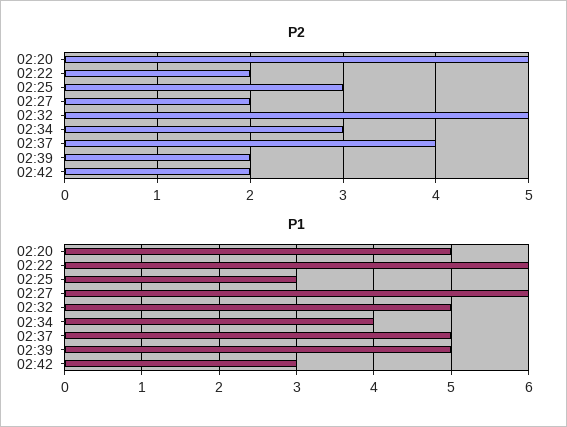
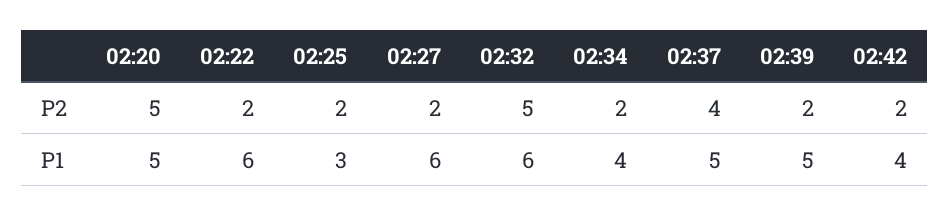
P2, 02:25: 3 -> 2
P2, 02:34: 3 -> 2
P1, 02:32: 5 -> 6
P1, 02:42: 3 -> 4

